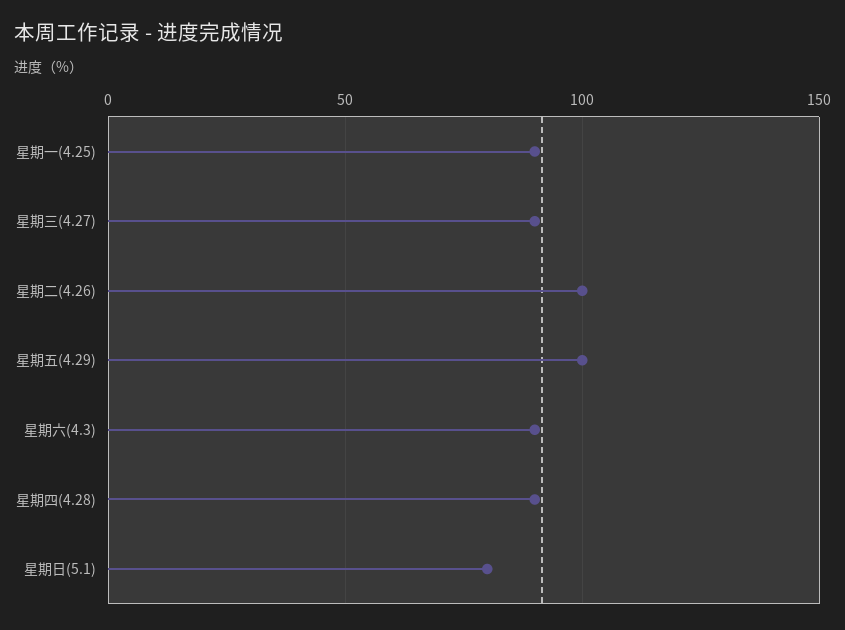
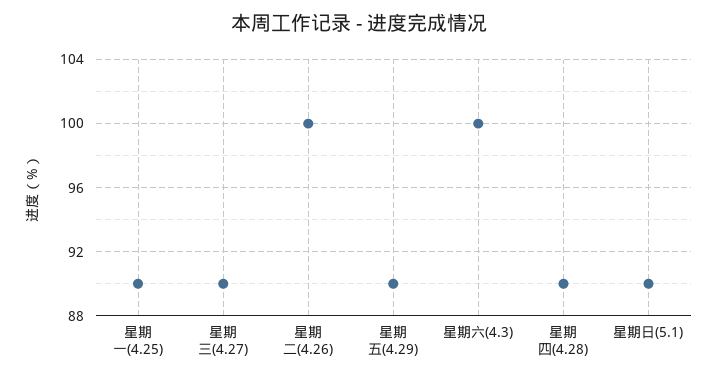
星期五(4.29): 100 -> 90
星期六(4.3): 90 -> 100
星期日(5.1): 80 -> 90

